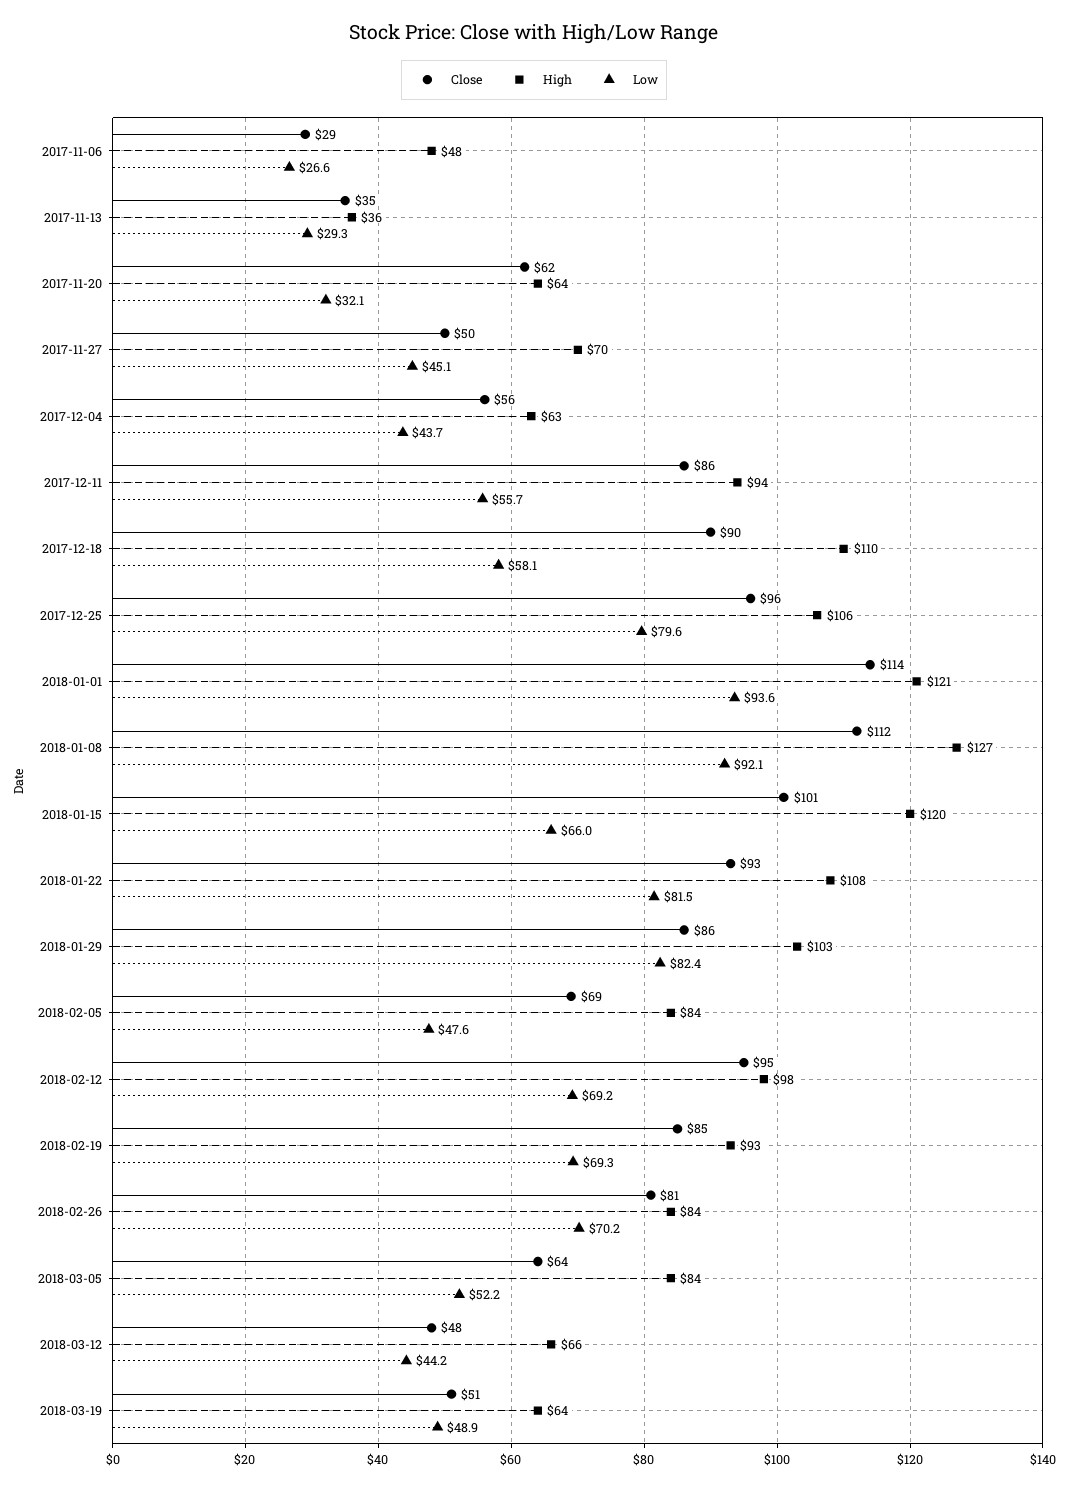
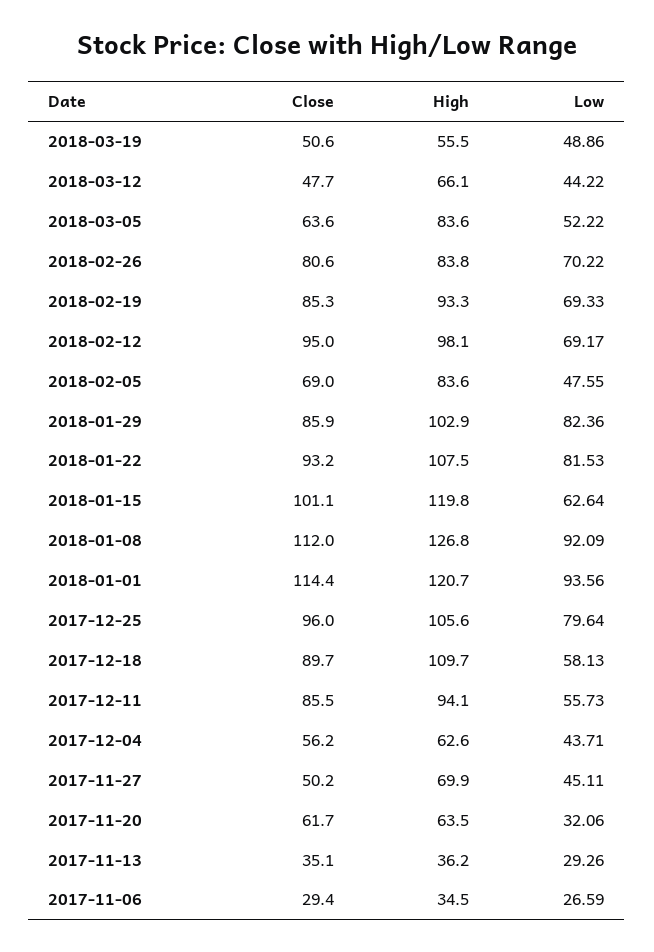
High, 2017-11-06: 48 -> 34.5
Low, 2018-01-15: 66 -> 62.64
High, 2018-03-19: 64 -> 55.5

